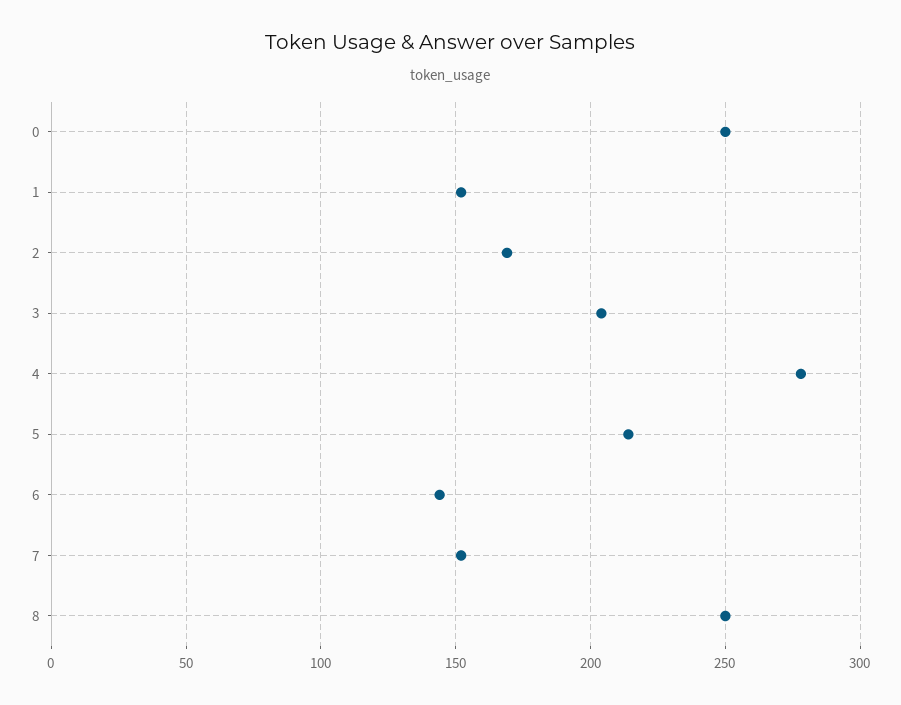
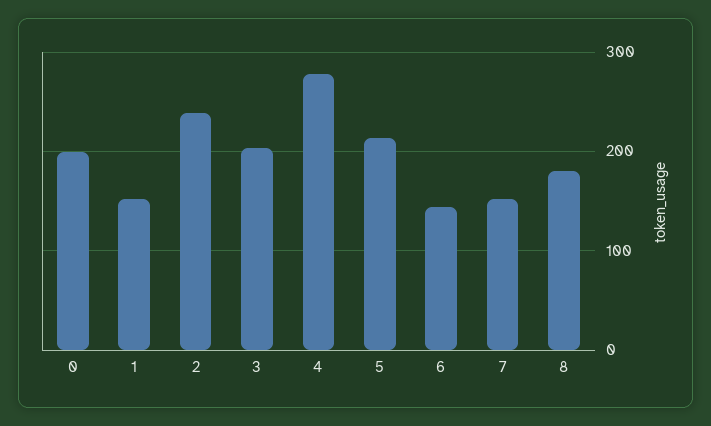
0: 250 -> 200
2: 170 -> 240
8: 250 -> 180

